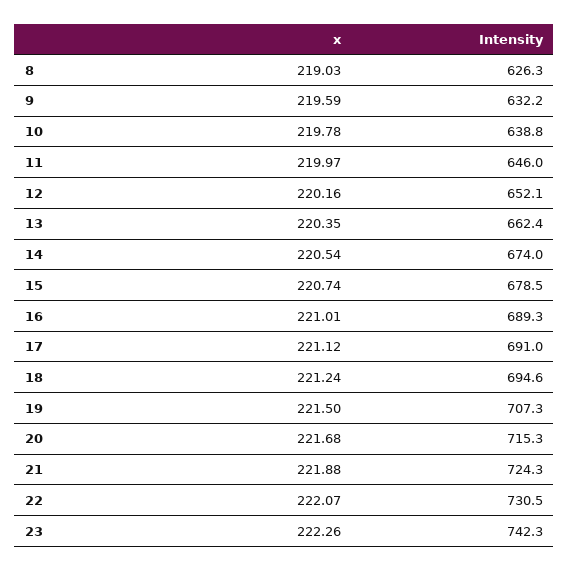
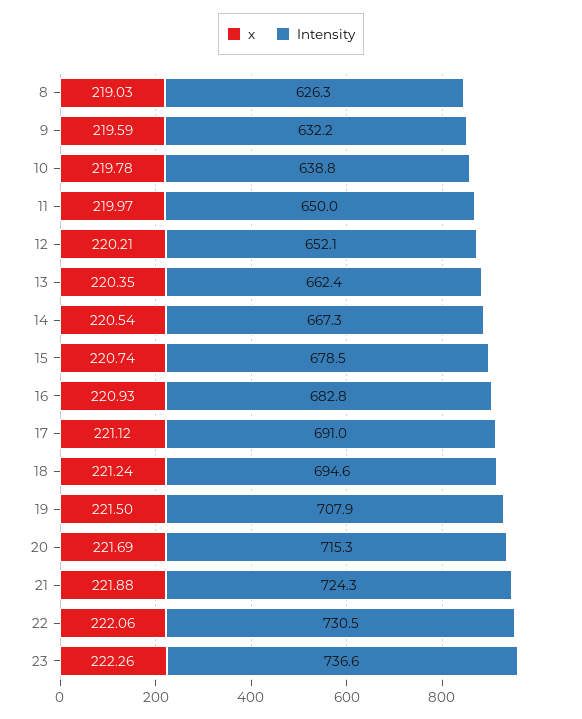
Intensity, 11: 646 -> 650
x, 12: 220.16 -> 220.21
Intensity, 14: 674 -> 667.3
x, 16: 221.01 -> 220.93
Intensity, 16: 689.3 -> 682.8
Intensity, 19: 707.3 -> 707.9
x, 20: 221.68 -> 221.69
x, 22: 222.07 -> 222.06
Intensity, 23: 742.3 -> 736.6

